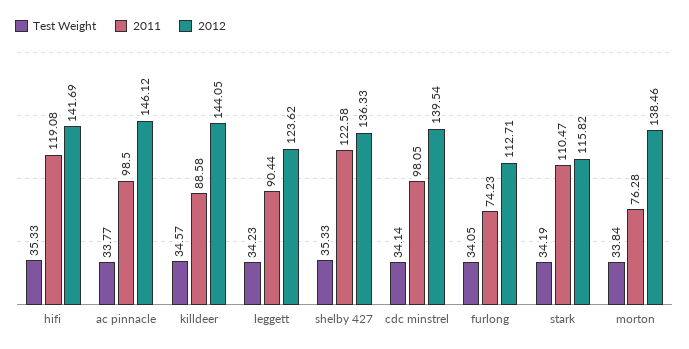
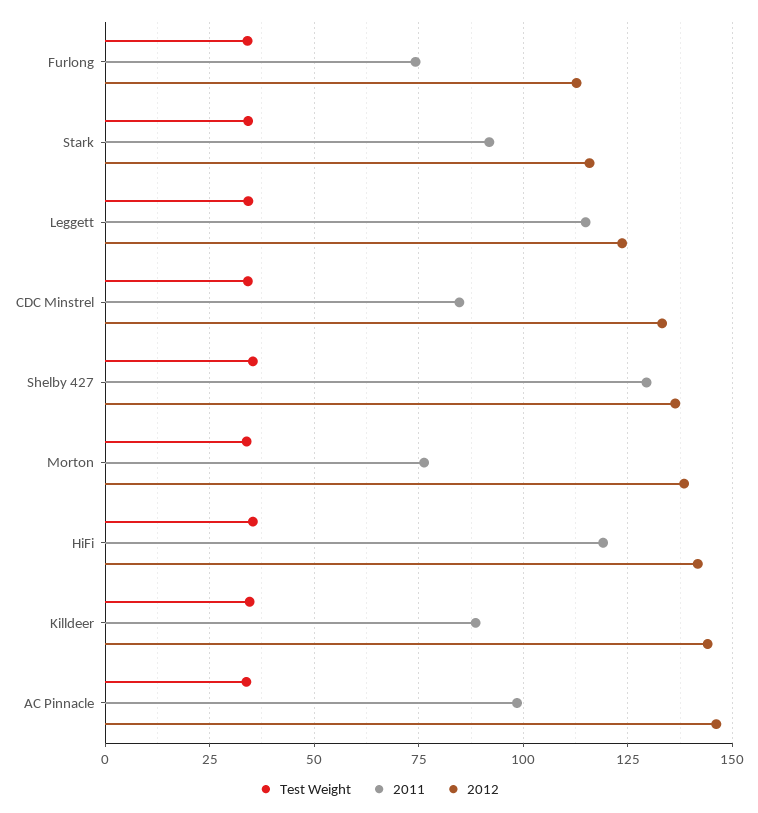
2011, leggett: 90.44 -> 115
2011, shelby 427: 122.58 -> 130
2011, cdc minstrel: 98.05 -> 85
2012, cdc minstrel: 139.54 -> 132.5
2011, stark: 110.47 -> 92.5

